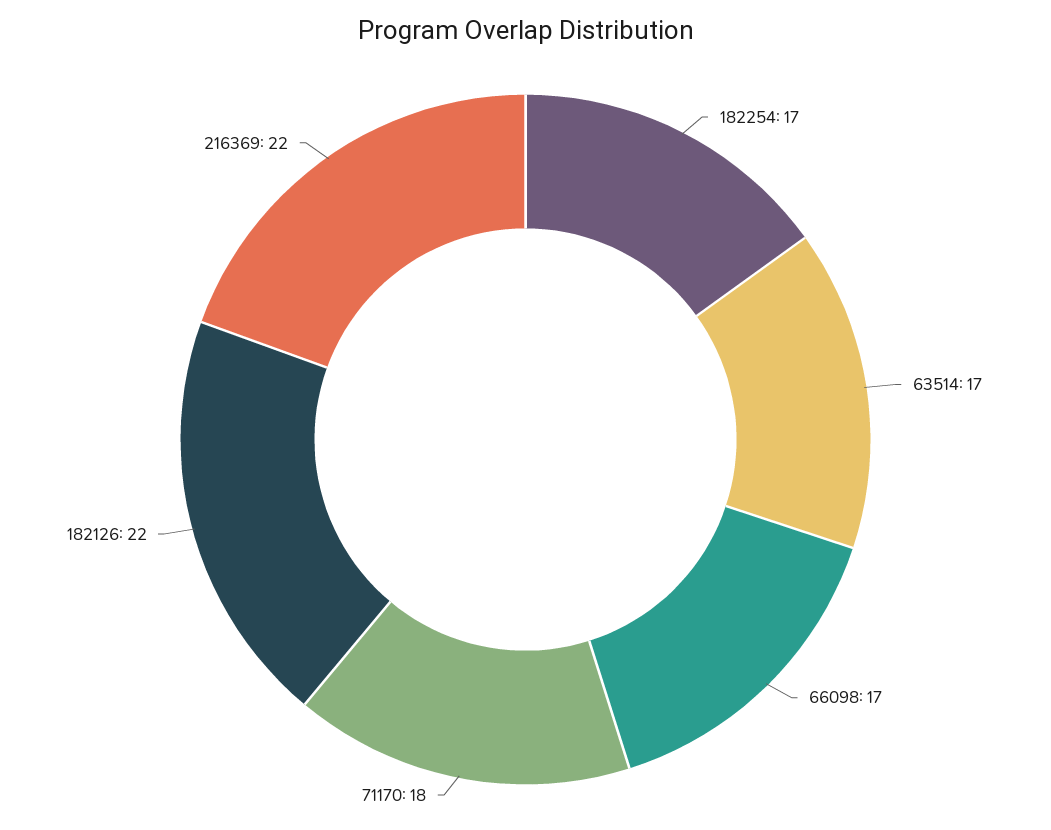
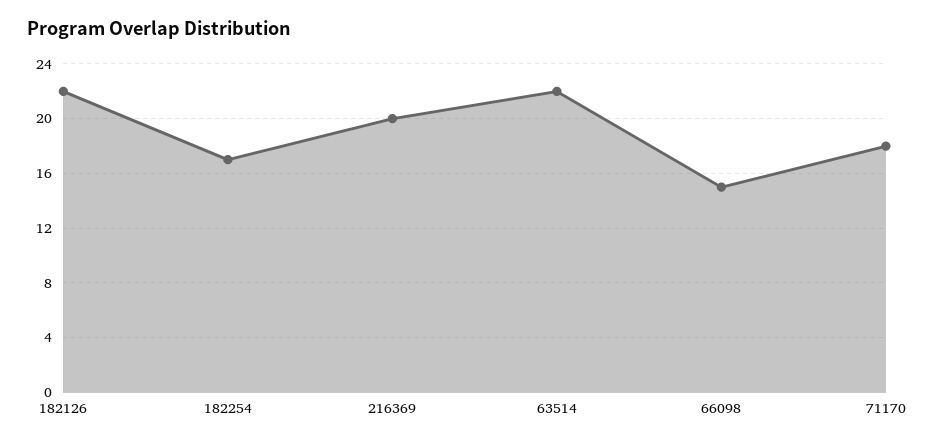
63514: 17 -> 22
66098: 17 -> 15
216369: 22 -> 20

